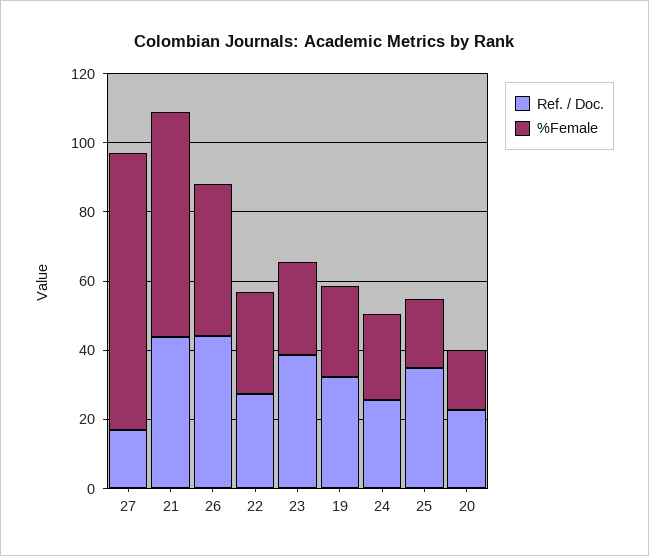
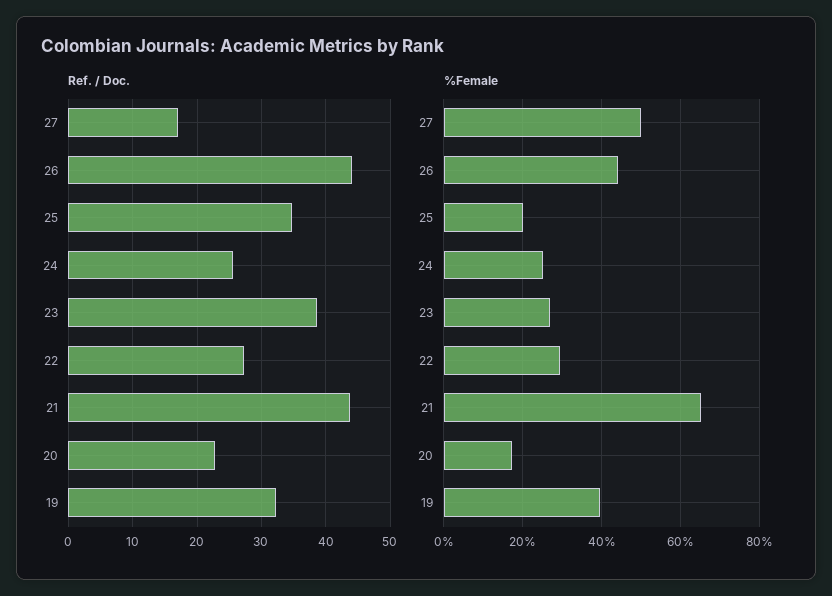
%Female, 27: 80 -> 50
%Female, 19: 25 -> 40

